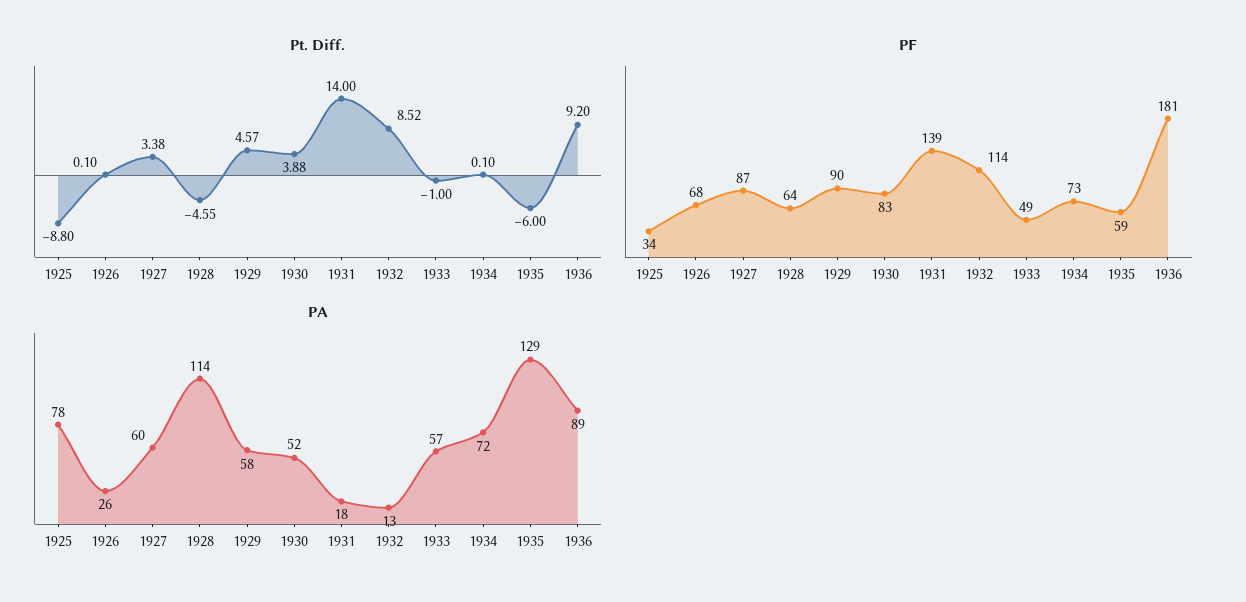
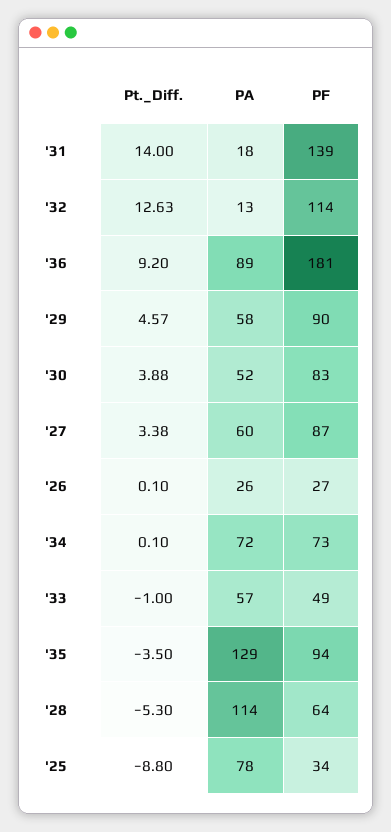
Pt. Diff., 1928: -4.55 -> -5.3
Pt. Diff., 1932: 8.52 -> 12.63
Pt. Diff., 1935: -6 -> -3.5
PF, 1926: 68 -> 27
PF, 1935: 59 -> 94

